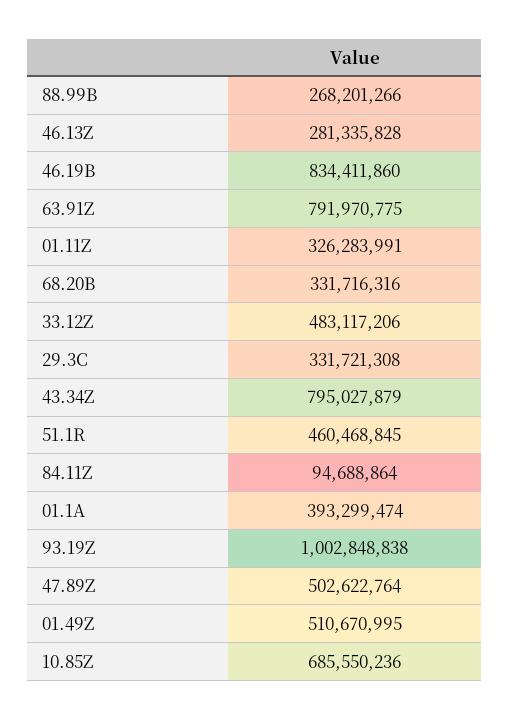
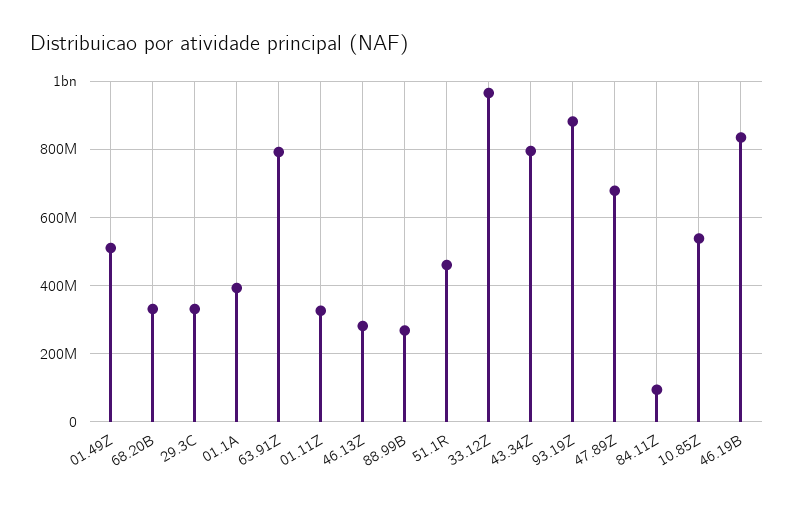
33.12Z: 483117206 -> 960000000
93.19Z: 1002848838 -> 880000000
47.89Z: 502622764 -> 680000000
10.85Z: 685550236 -> 540000000

